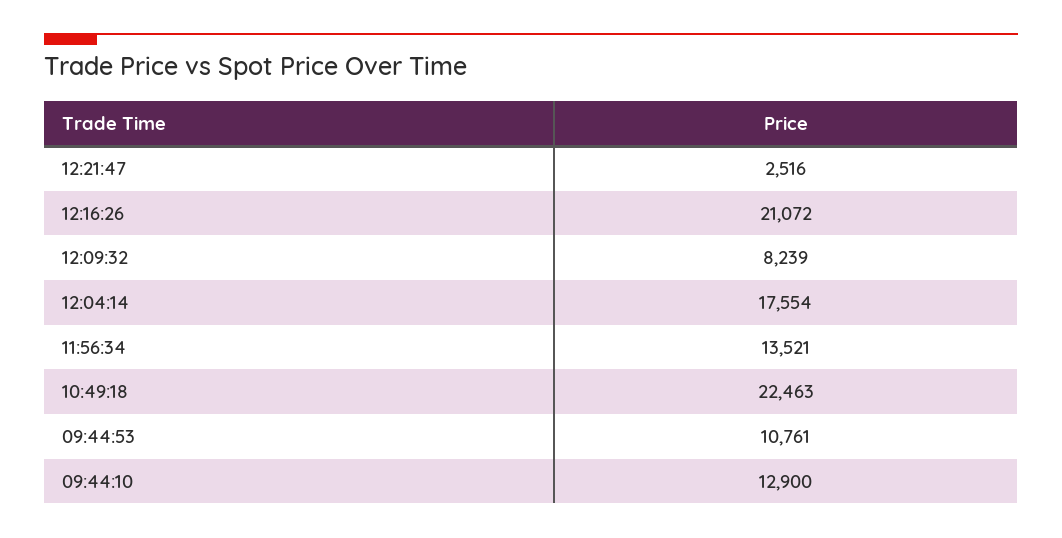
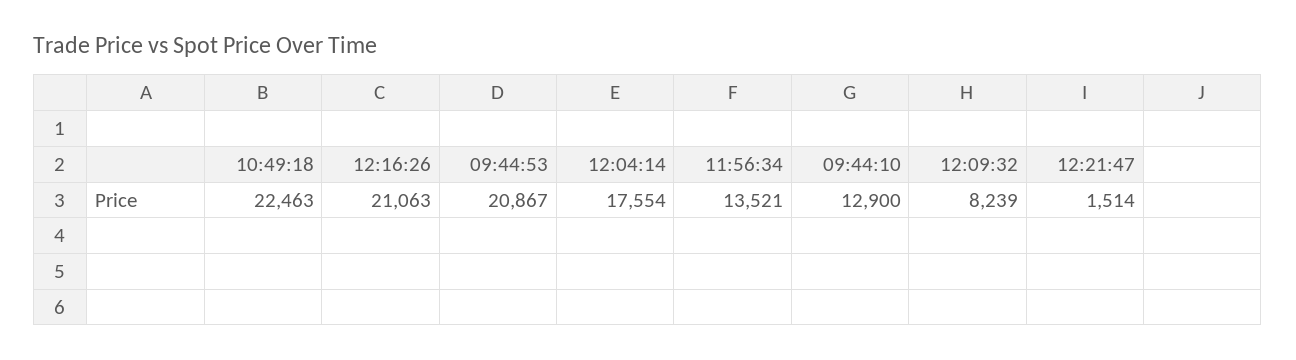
12:21:47: 2516 -> 1514
12:16:26: 21072 -> 21063
09:44:53: 10761 -> 20867

